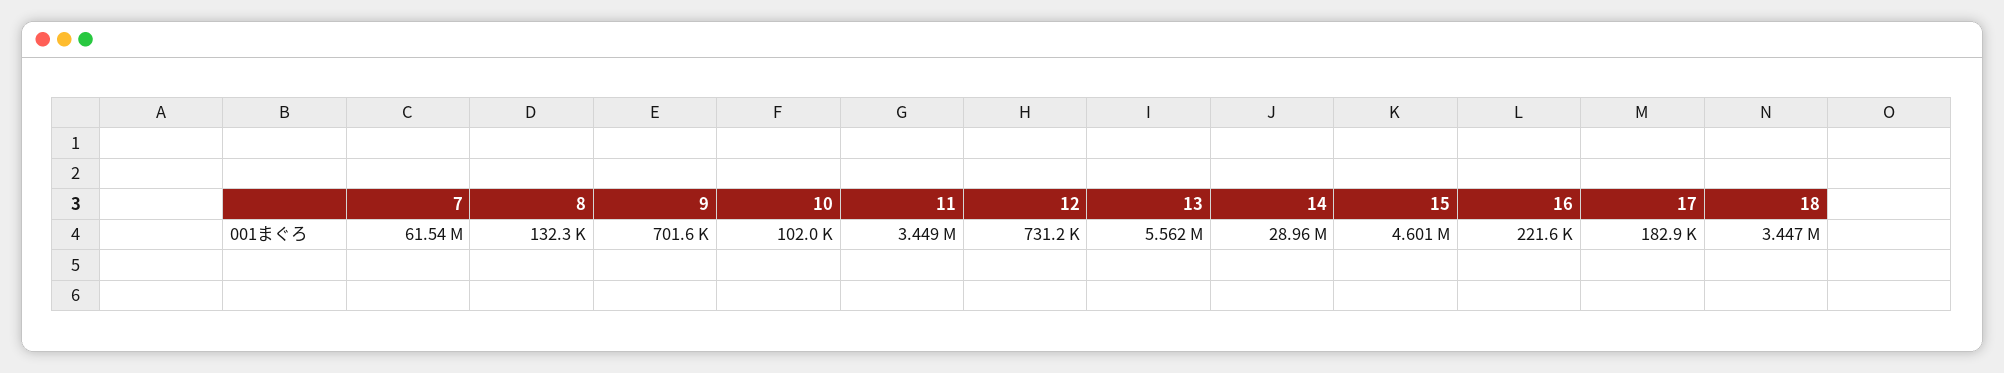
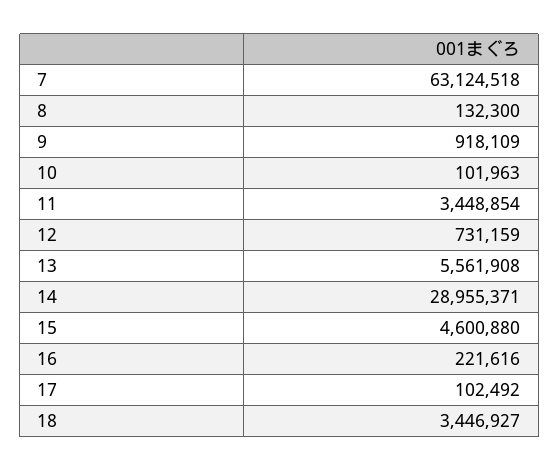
7: 61540000 -> 63124518
9: 701600 -> 918109
17: 182900 -> 102492

